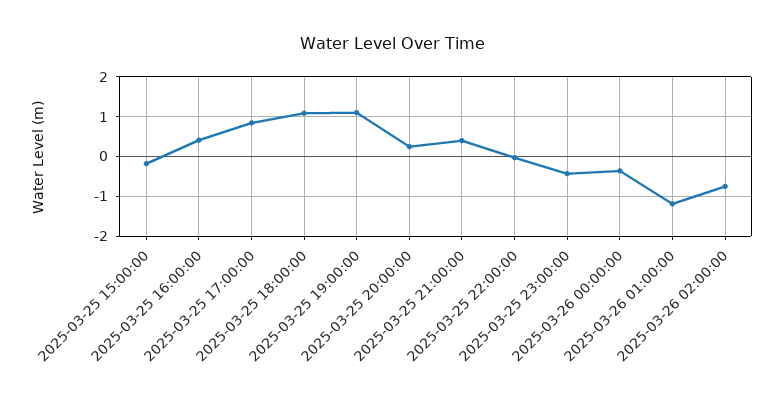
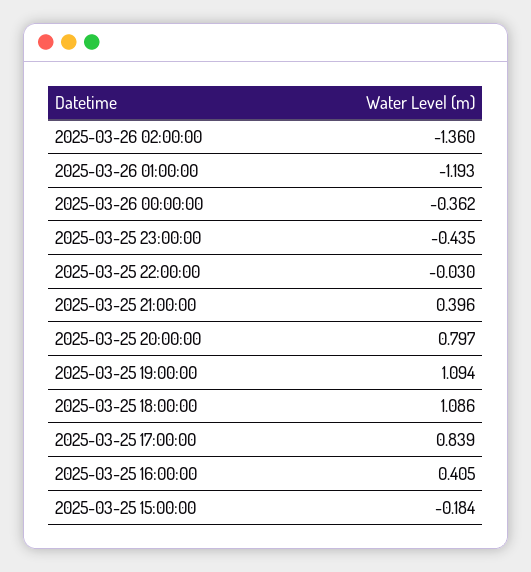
2025-03-25 20:00:00: 0.2 -> 0.797
2025-03-26 02:00:00: -0.8 -> -1.36

